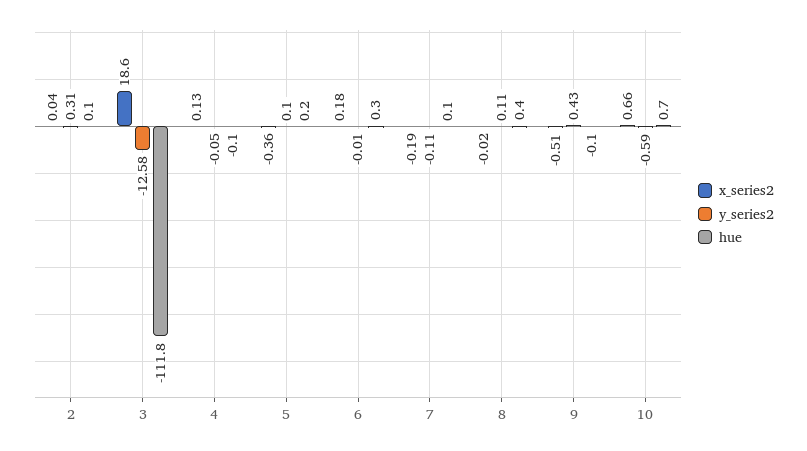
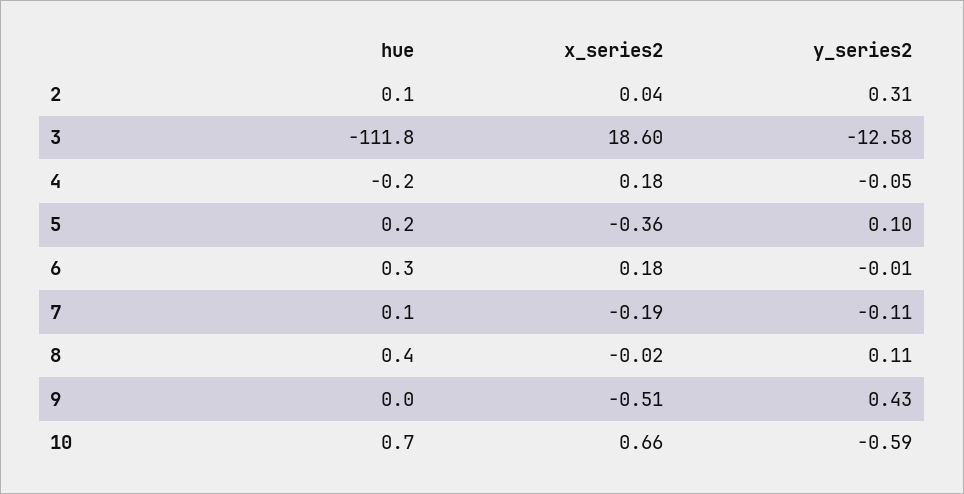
x_series2, 4: 0.13 -> 0.18
hue, 4: -0.1 -> -0.2
hue, 9: -0.1 -> 0

